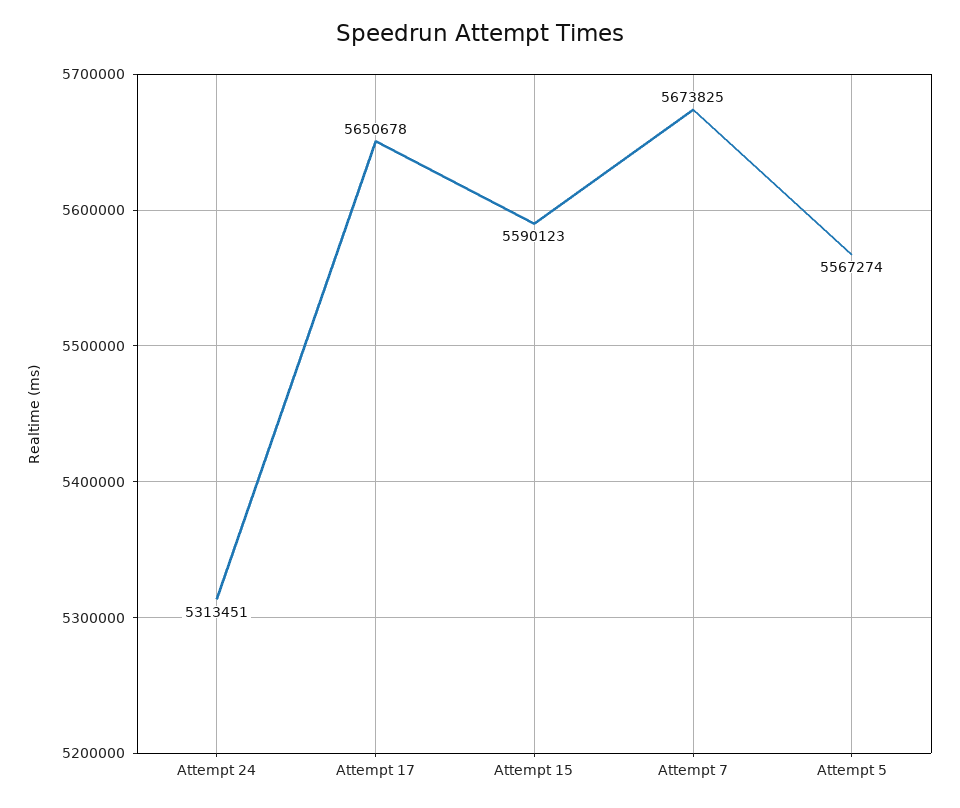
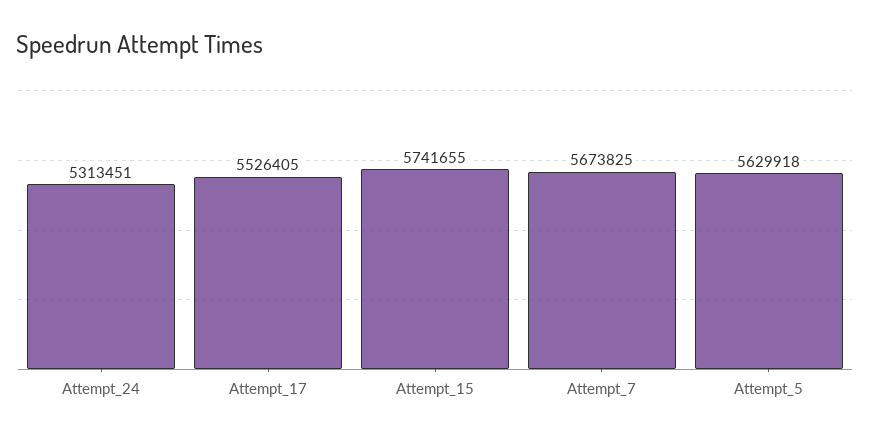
Attempt 17: 5650678 -> 5526405
Attempt 15: 5590123 -> 5741655
Attempt 5: 5567274 -> 5629918

